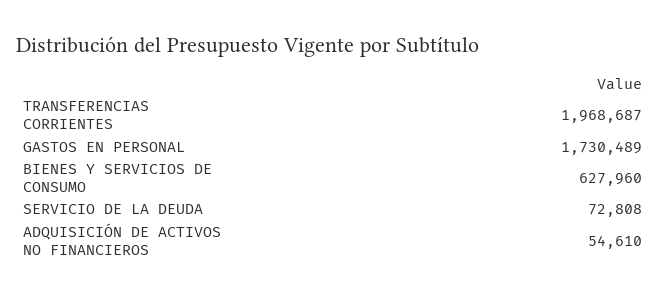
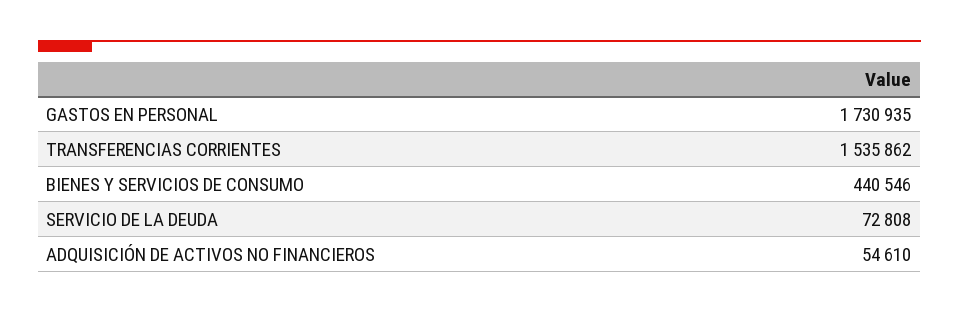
TRANSFERENCIAS CORRIENTES: 1968687 -> 1535862
GASTOS EN PERSONAL: 1730489 -> 1730935
BIENES Y SERVICIOS DE CONSUMO: 627960 -> 440546

